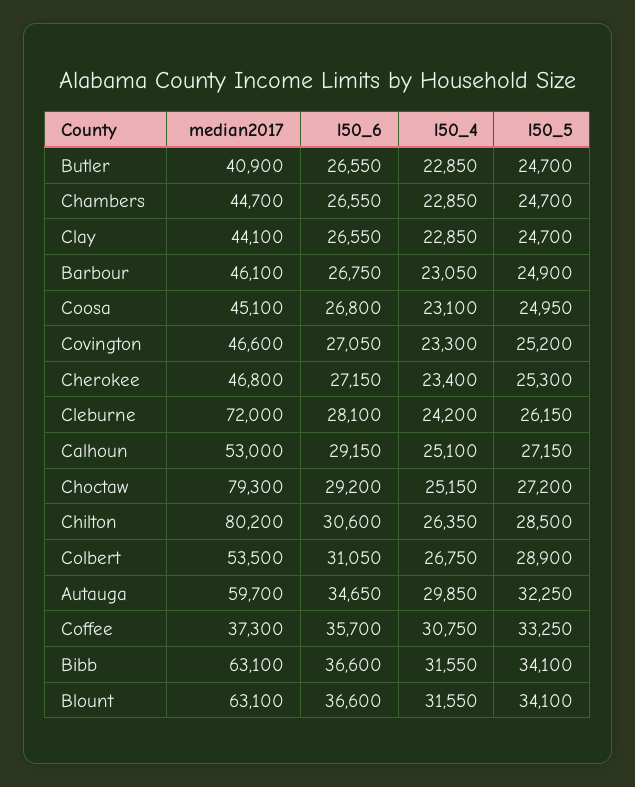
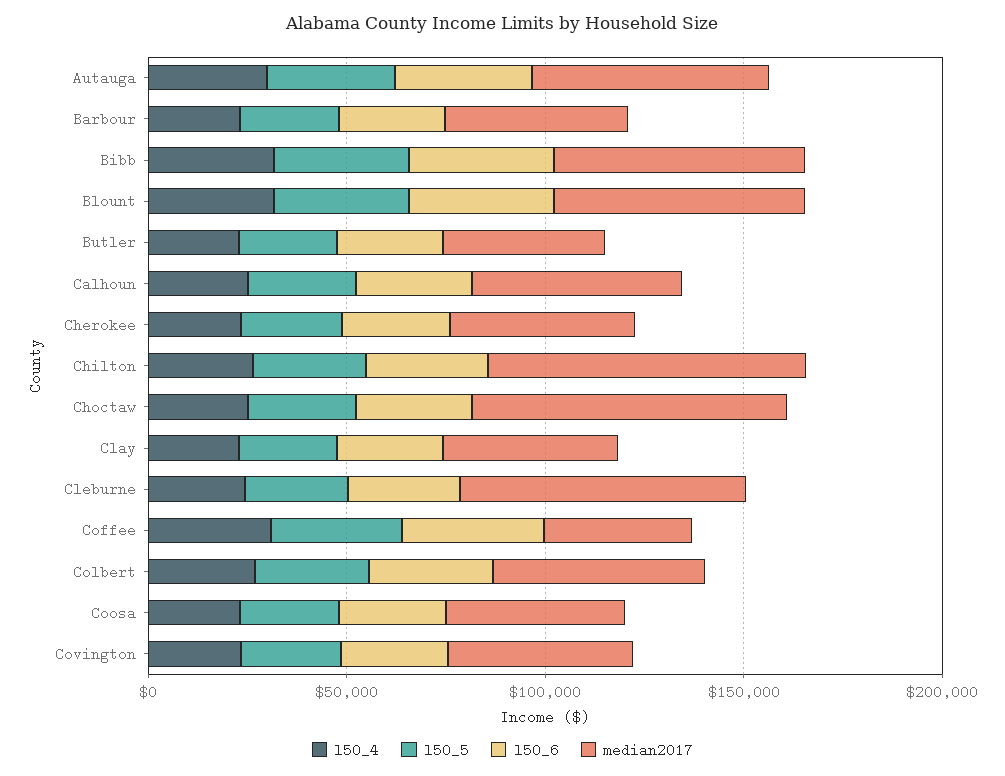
median2017, Chambers: 44700 -> none
l50_6, Chambers: 26550 -> none
l50_4, Chambers: 22850 -> none
l50_5, Chambers: 24700 -> none

